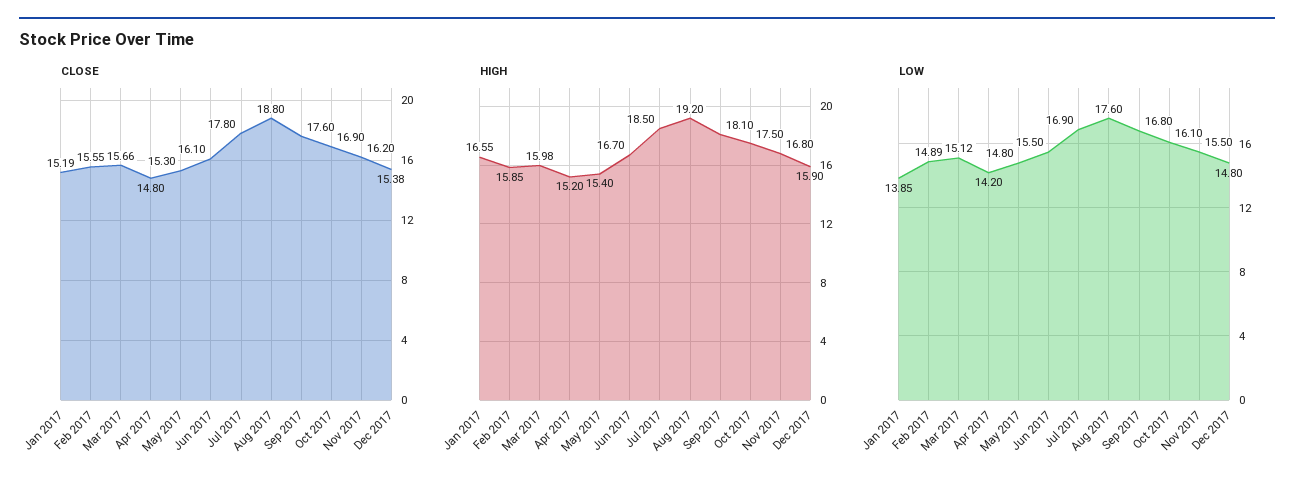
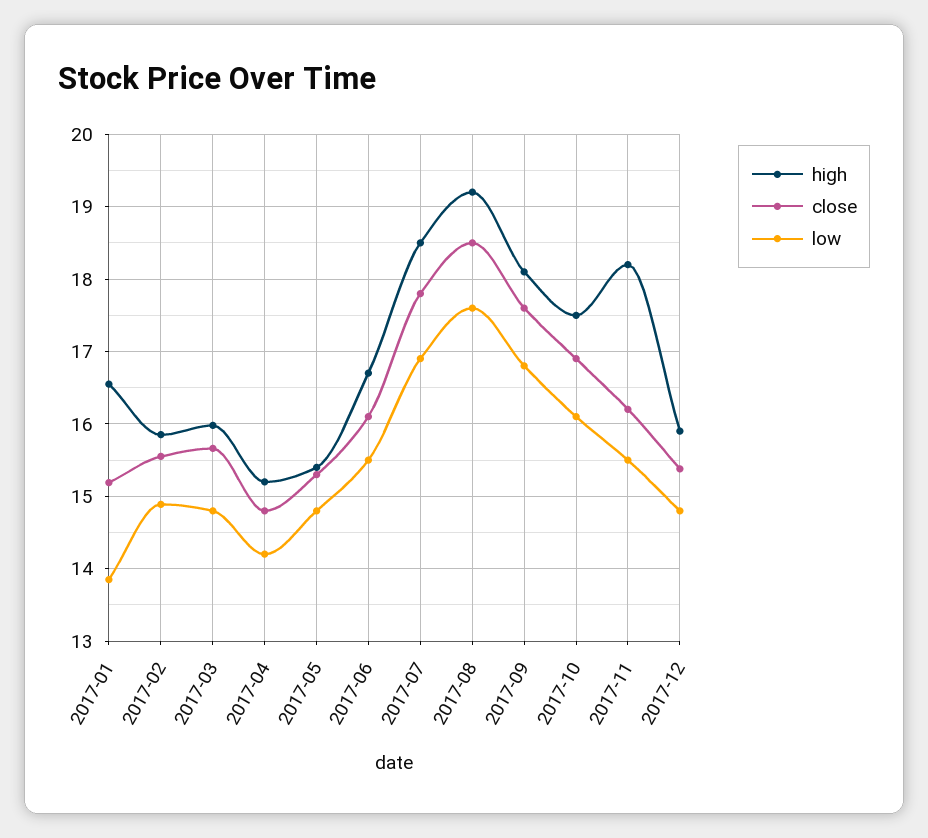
CLOSE, Aug 2017: 18.8 -> 18.5
HIGH, Nov 2017: 16.8 -> 18.2
LOW, Mar 2017: 15.12 -> 14.8

